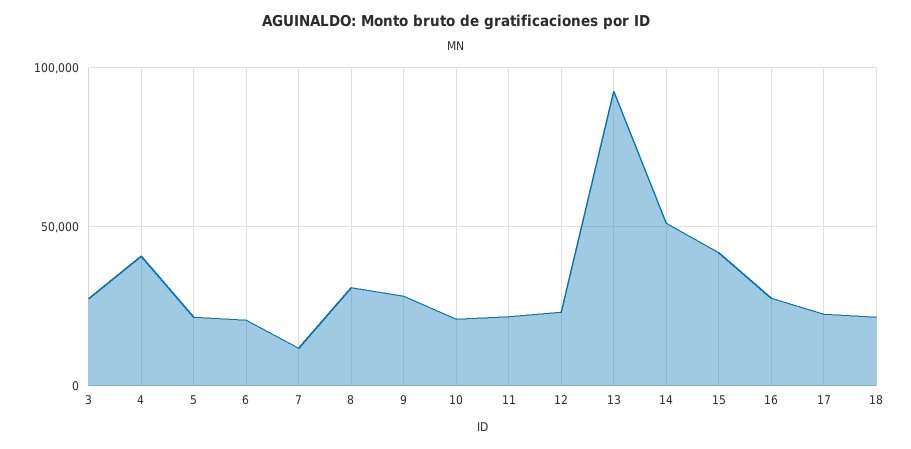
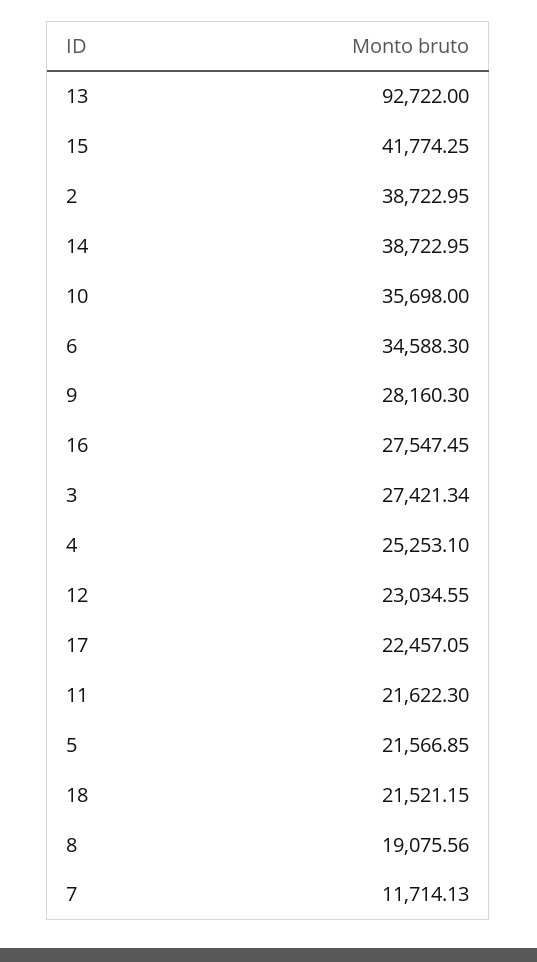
4: 40000 -> 25253.1
6: 20000 -> 34588.3
8: 30000 -> 19075.56
10: 20000 -> 35698
14: 50000 -> 38722.95
2: none -> 38722.95

